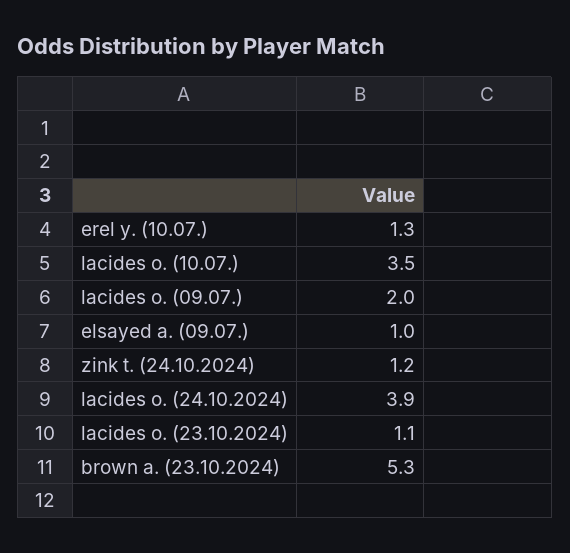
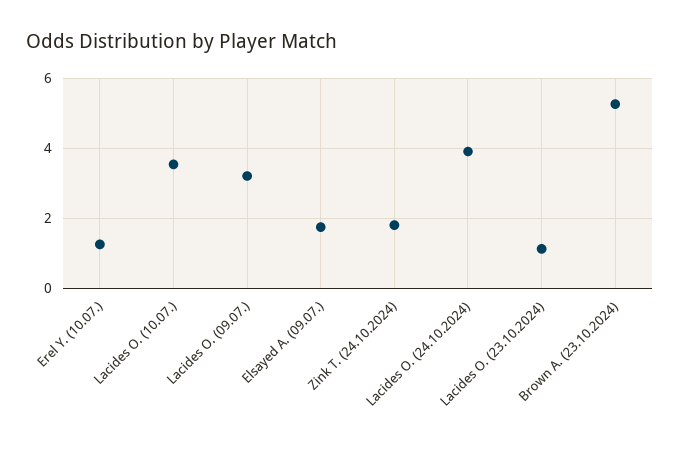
lacides o. (09.07.): 2 -> 3.2
elsayed a. (09.07.): 1 -> 1.8
zink t. (24.10.2024): 1.2 -> 1.8

